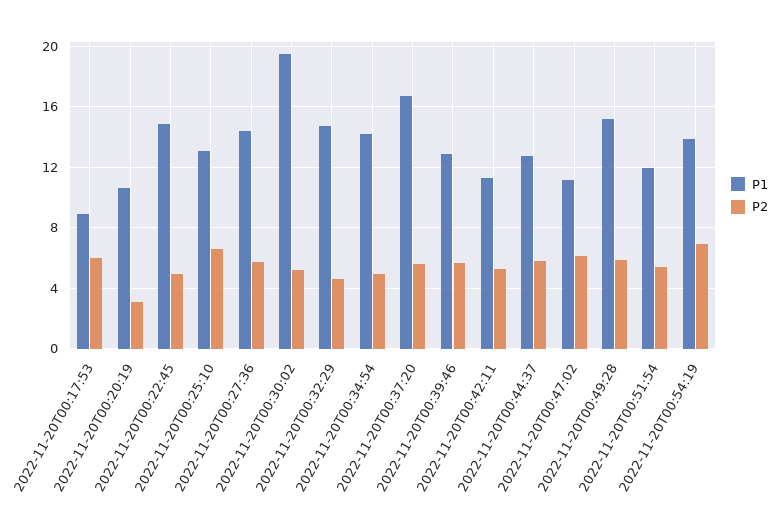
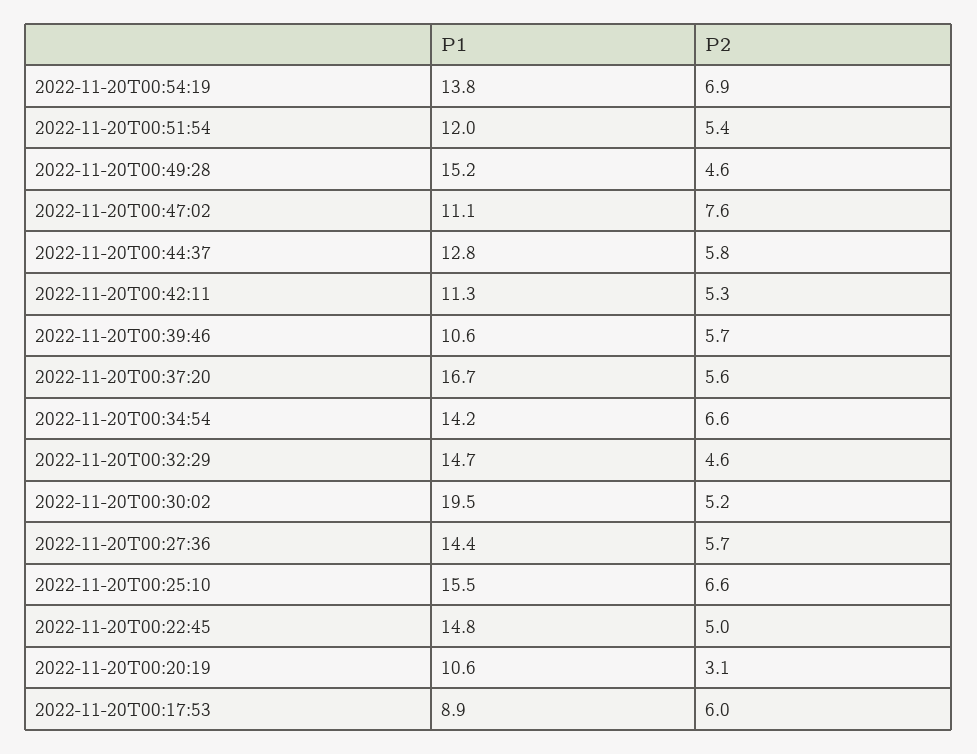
P1, 2022-11-20T00:25:10: 13 -> 15.5
P2, 2022-11-20T00:34:54: 5 -> 6.6
P1, 2022-11-20T00:39:46: 13 -> 10.6
P2, 2022-11-20T00:47:02: 6 -> 7.6
P2, 2022-11-20T00:49:28: 6 -> 4.6

